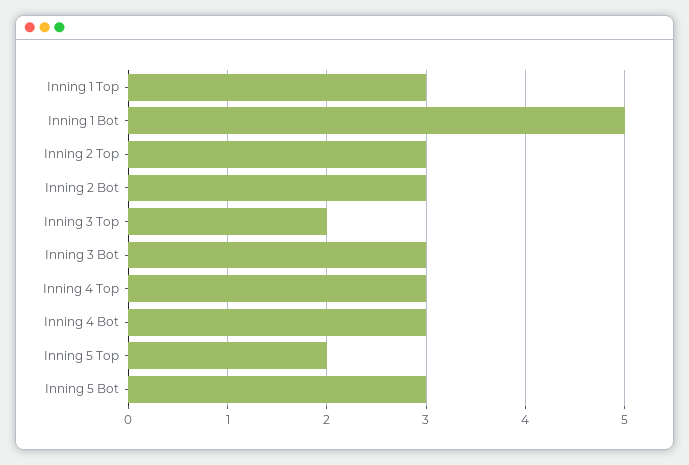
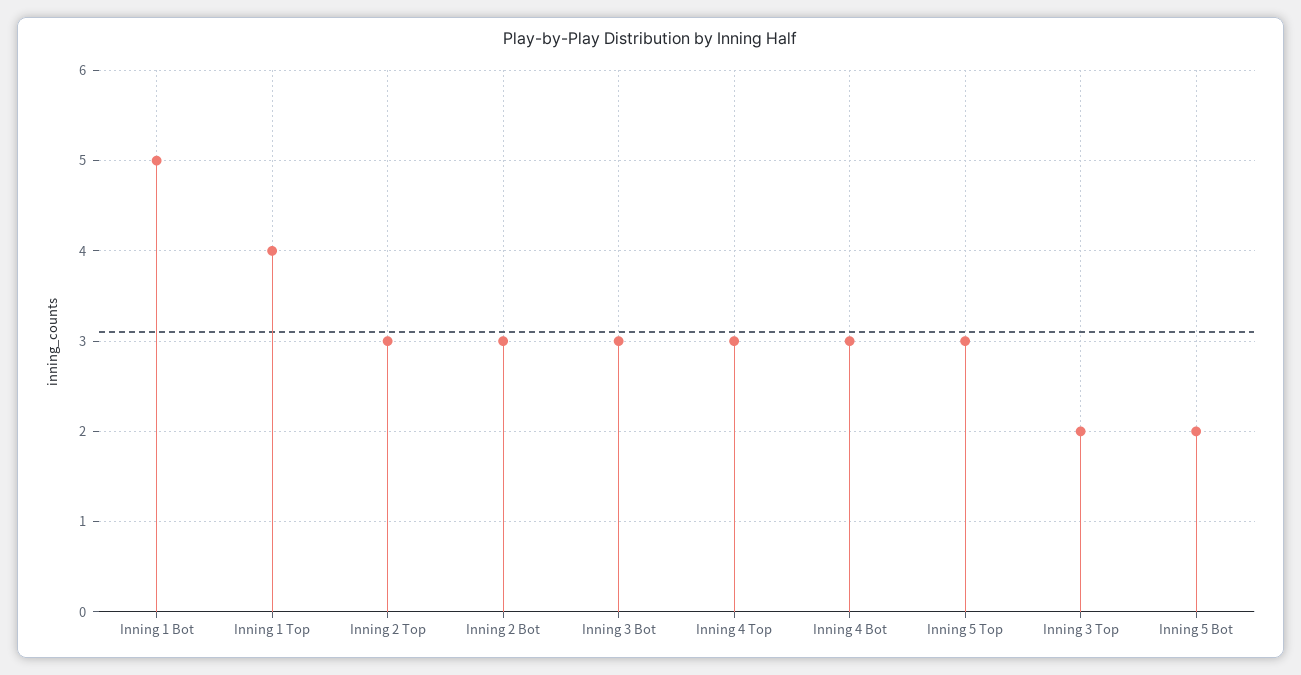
Inning 1 Top: 3 -> 4
Inning 5 Top: 2 -> 3
Inning 5 Bot: 3 -> 2

